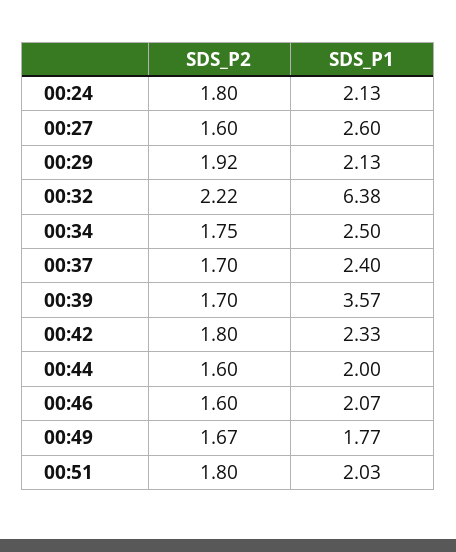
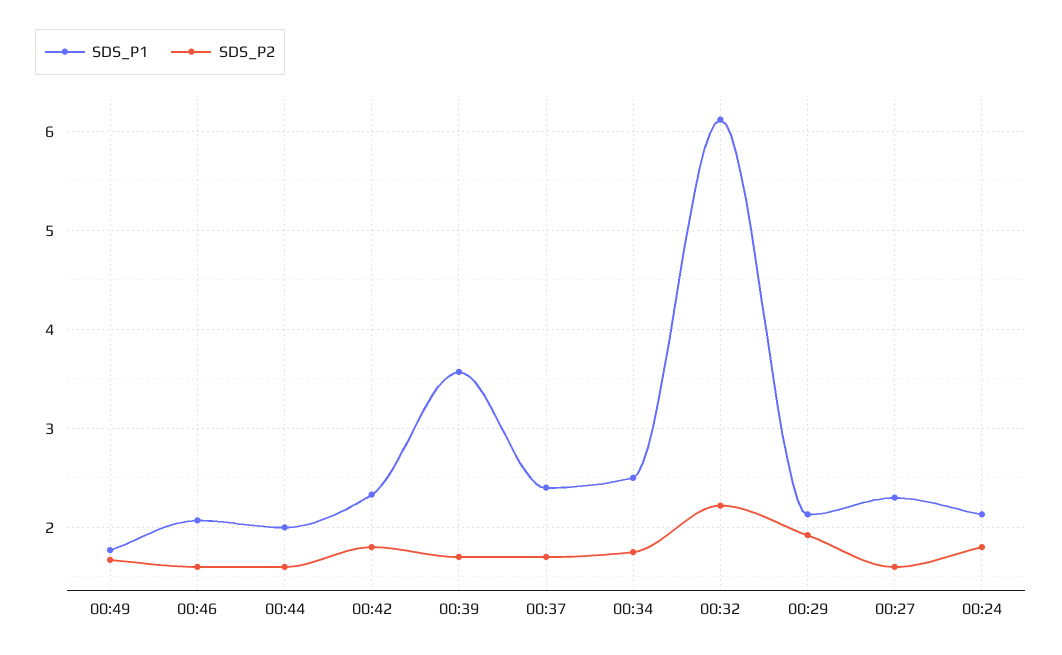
SDS_P1, 00:27: 2.6 -> 2.3
SDS_P1, 00:32: 6.38 -> 6.1
SDS_P2, 00:51: 1.8 -> none
SDS_P1, 00:51: 2.03 -> none

